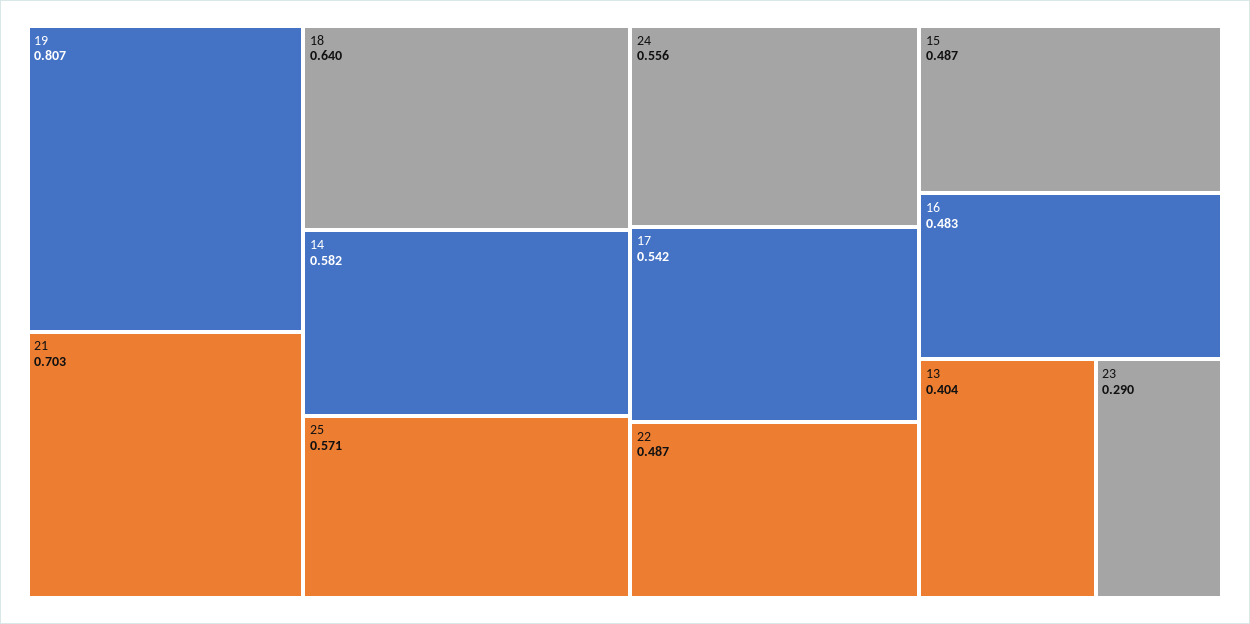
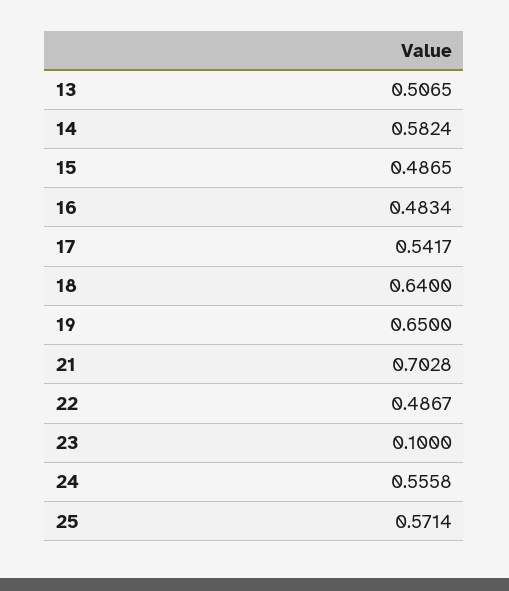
19: 0.807 -> 0.65
13: 0.404 -> 0.5065
23: 0.29 -> 0.1

